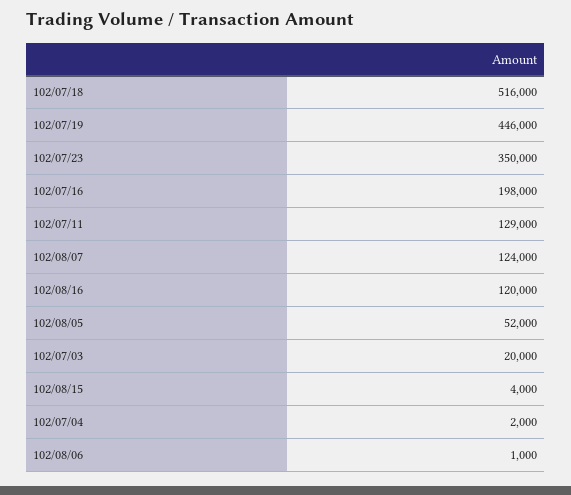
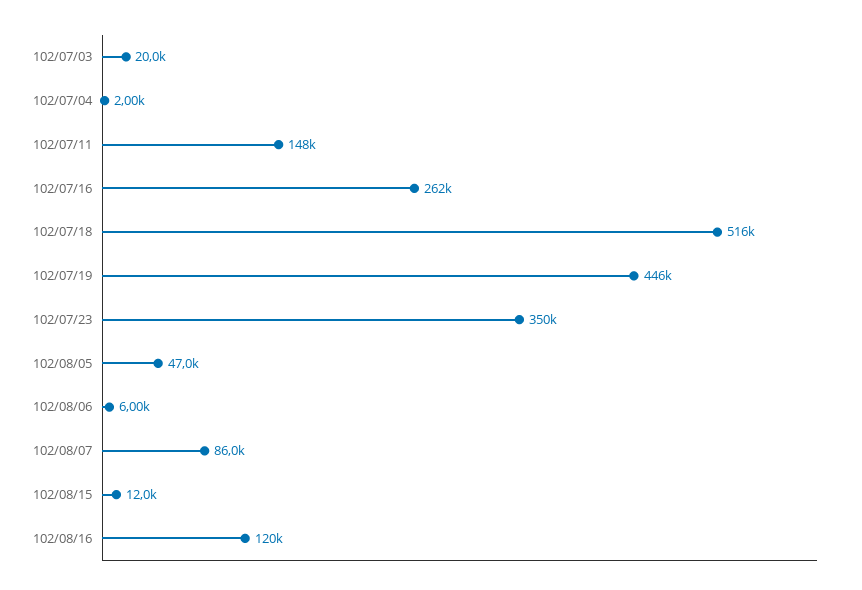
102/07/16: 198000 -> 262000
102/07/11: 129000 -> 148000
102/08/07: 124000 -> 86000
102/08/05: 52000 -> 47000
102/08/15: 4000 -> 12000
102/08/06: 1000 -> 6000

